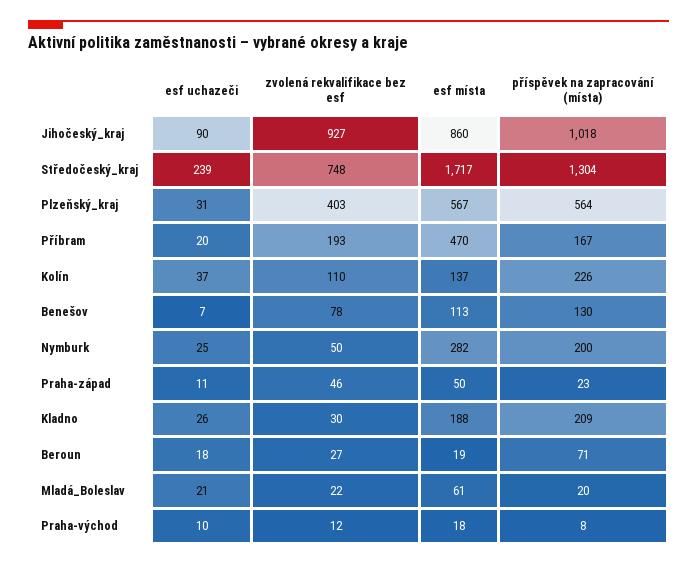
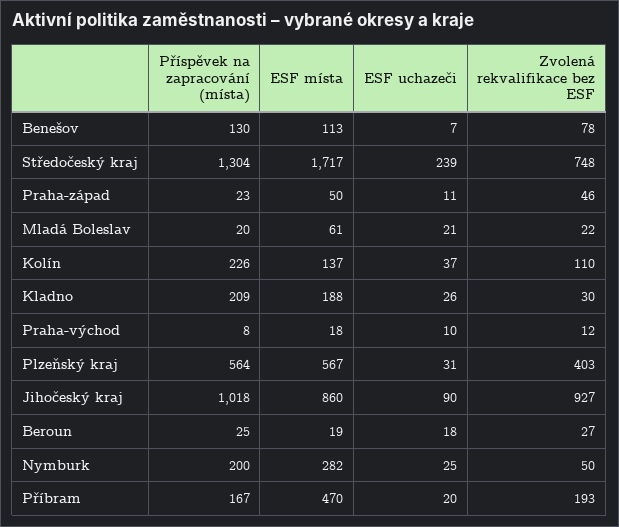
příspěvek na zapracování (místa), Beroun: 71 -> 25

